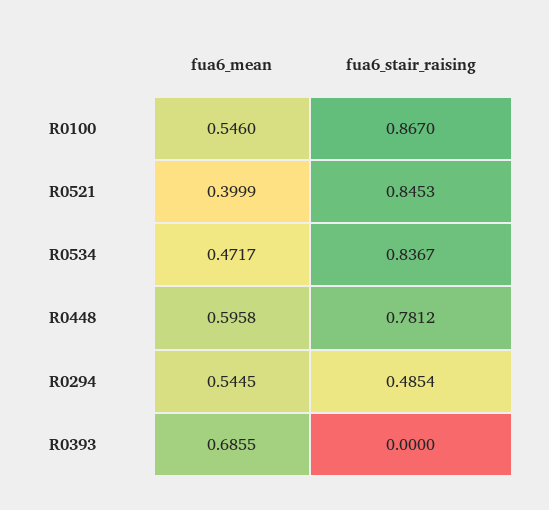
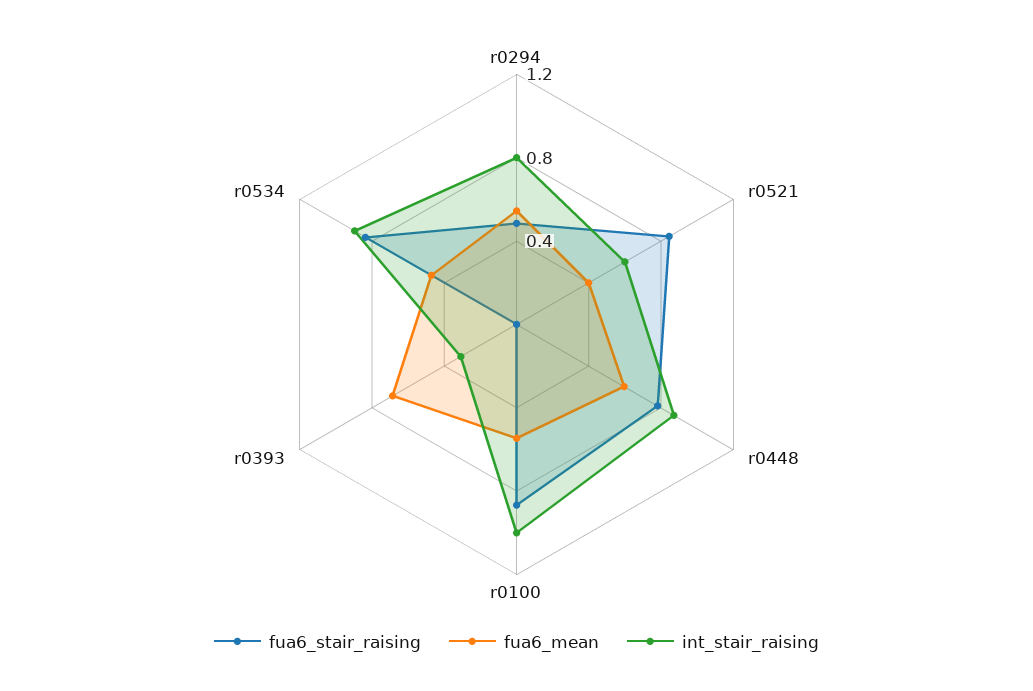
int_stair_raising, R0294: none -> 0.8
int_stair_raising, R0521: none -> 0.6
int_stair_raising, R0448: none -> 0.9
int_stair_raising, R0100: none -> 1
int_stair_raising, R0393: none -> 0.3
int_stair_raising, R0534: none -> 0.9

